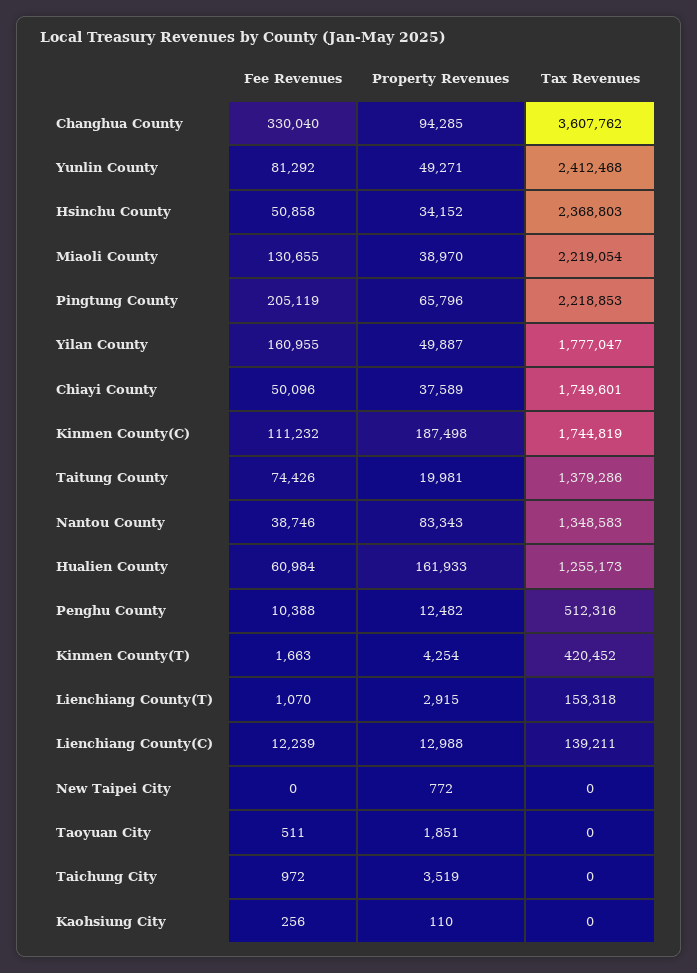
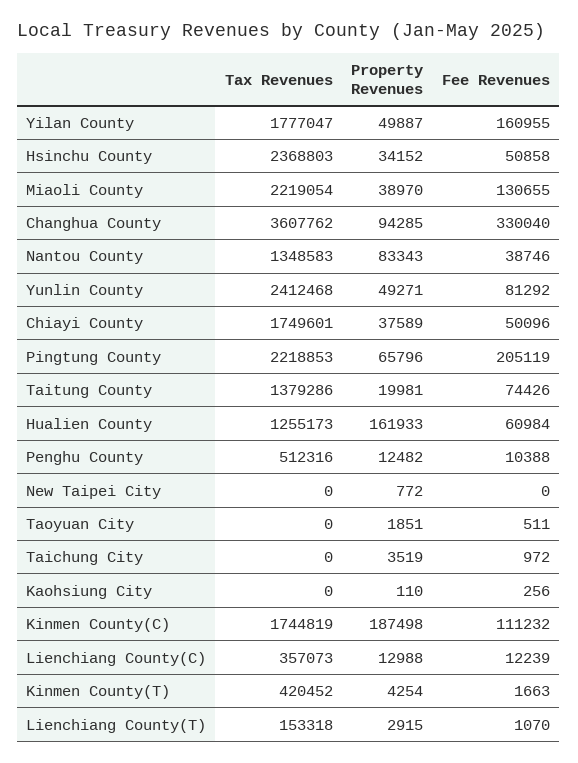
Tax Revenues, Lienchiang County(C): 139211 -> 357073

